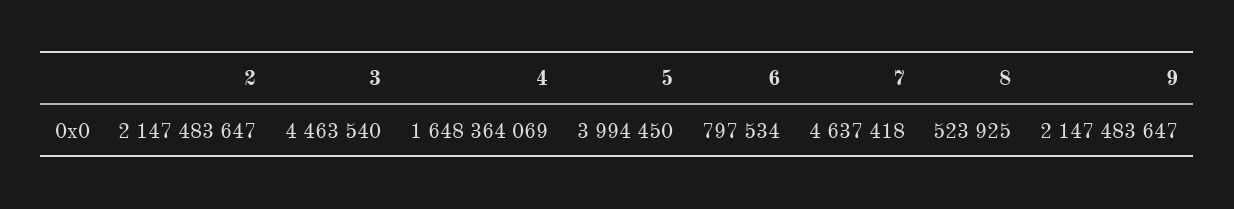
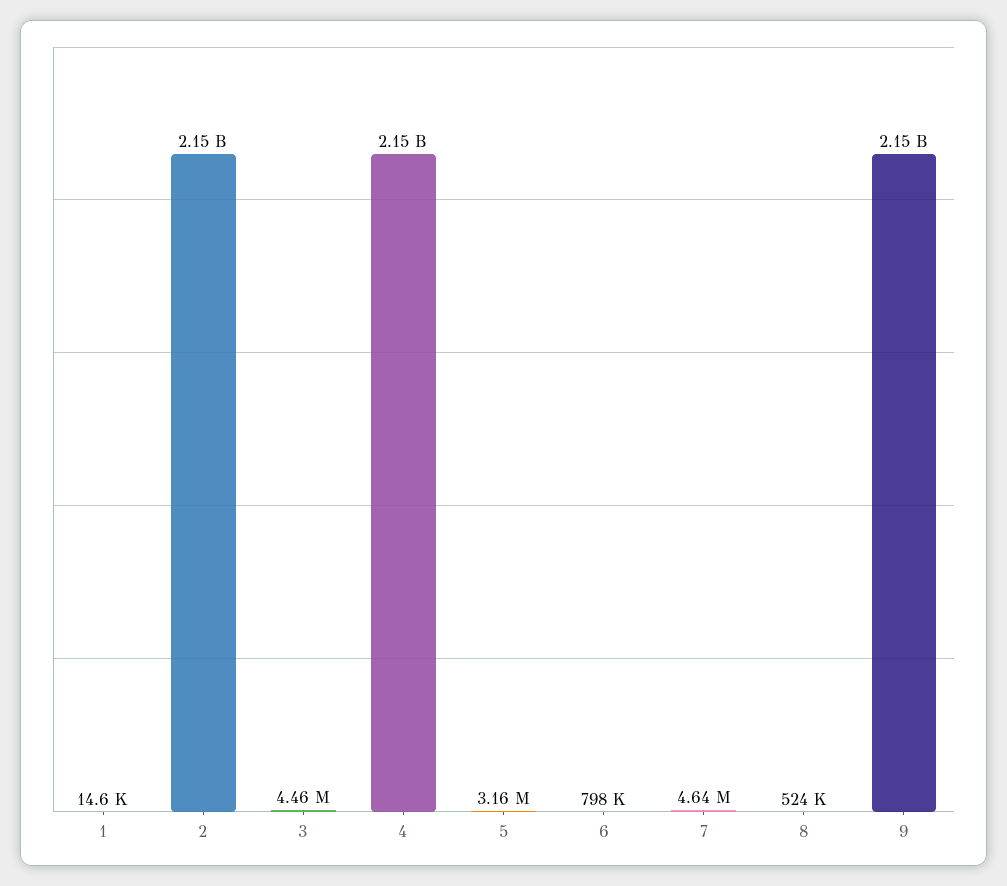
4: 1648364069 -> 2150000000
5: 3994450 -> 3160000
1: none -> 14600

